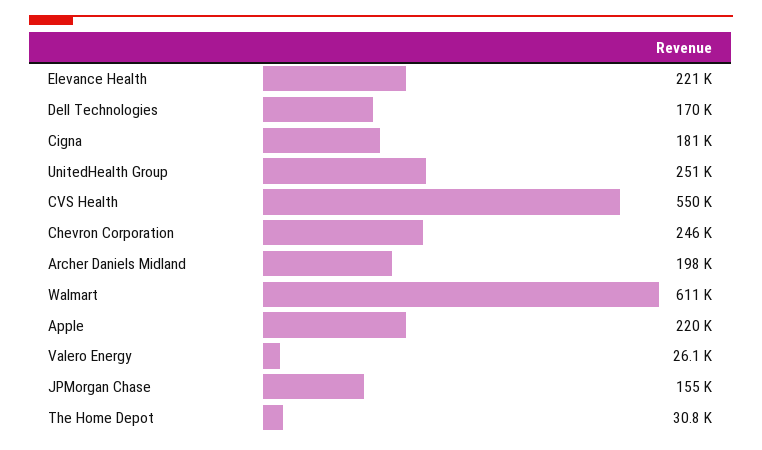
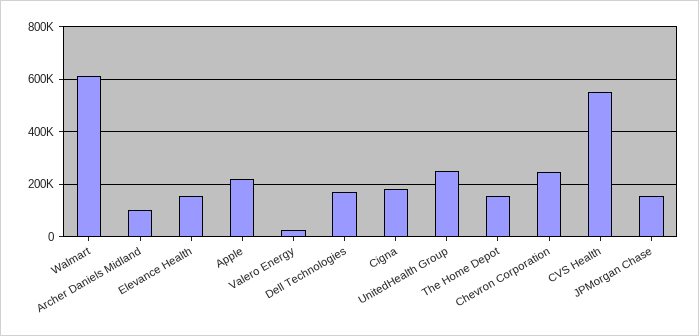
Elevance Health: 221000 -> 150000
Archer Daniels Midland: 198000 -> 100000
The Home Depot: 30800 -> 150000

